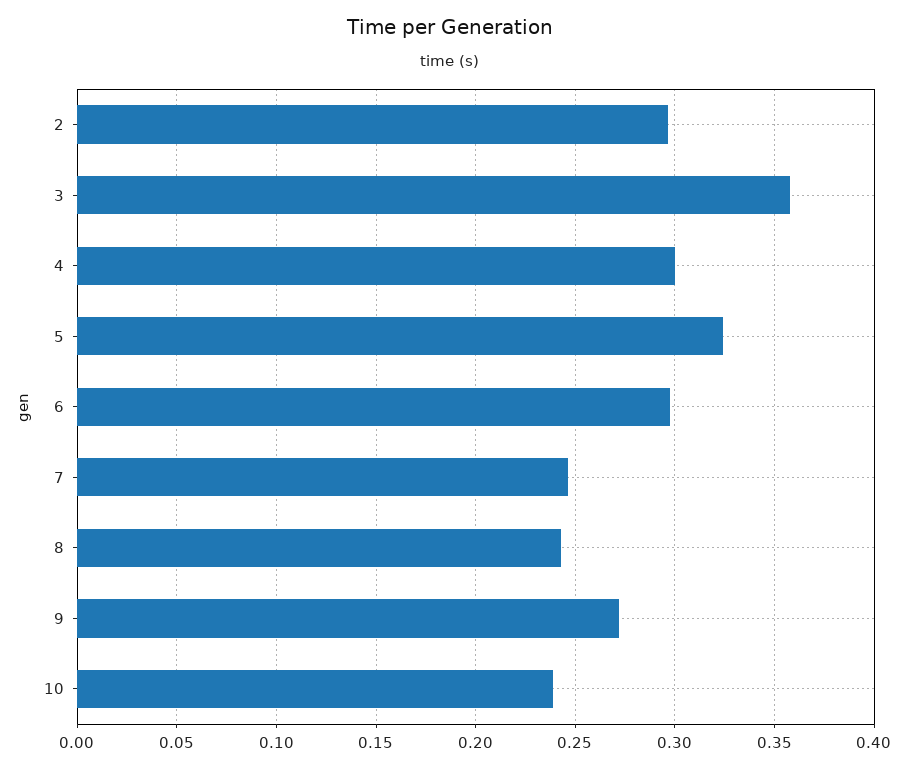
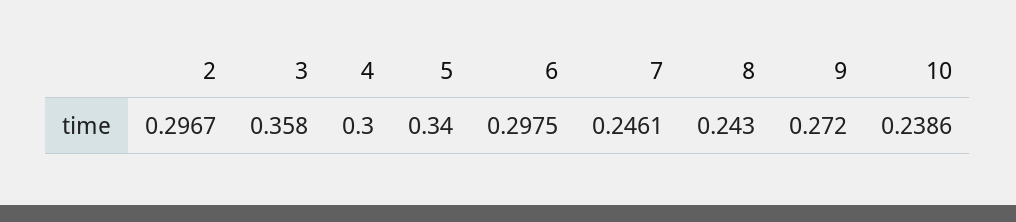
5: 0.325 -> 0.34

